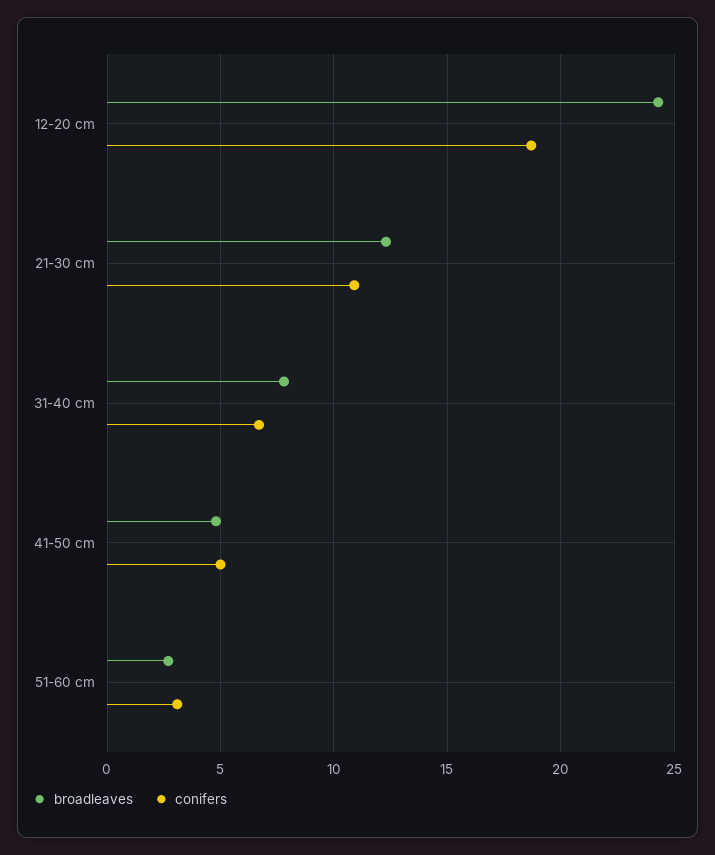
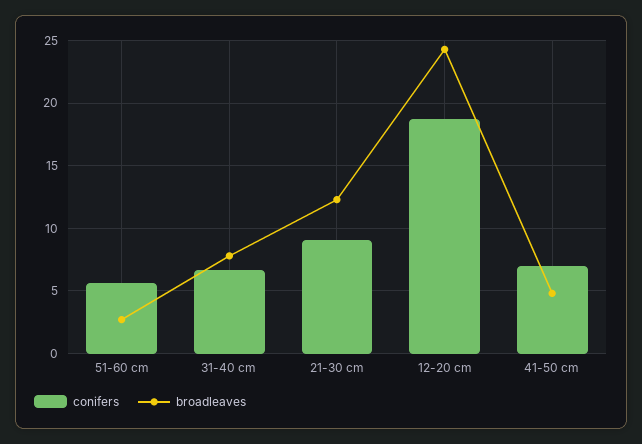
conifers, 21-30 cm: 11 -> 9
conifers, 41-50 cm: 5 -> 7
conifers, 51-60 cm: 3 -> 5.5

